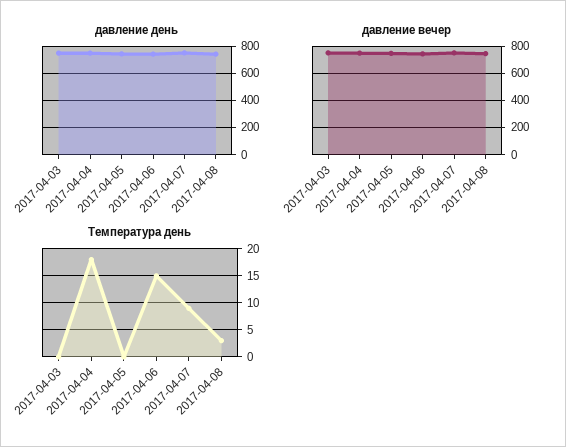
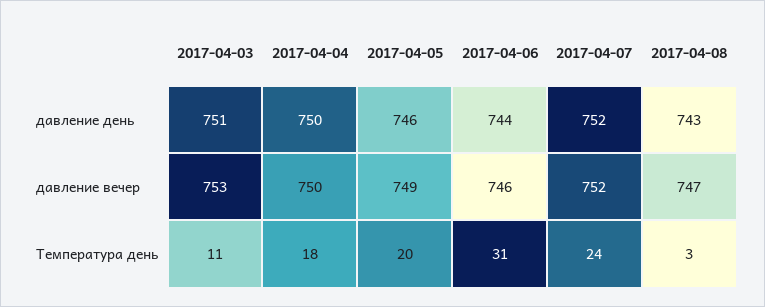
Температура день, 2017-04-03: 0 -> 11
Температура день, 2017-04-05: 0 -> 20
Температура день, 2017-04-06: 15 -> 31
Температура день, 2017-04-07: 10 -> 24

